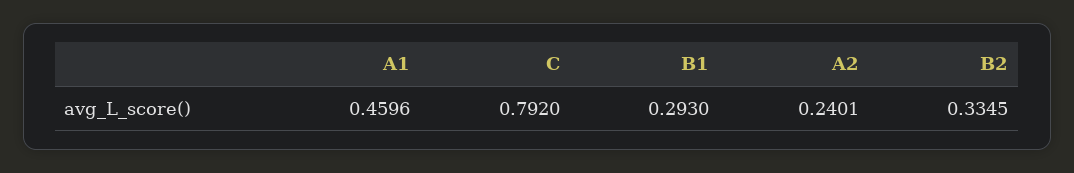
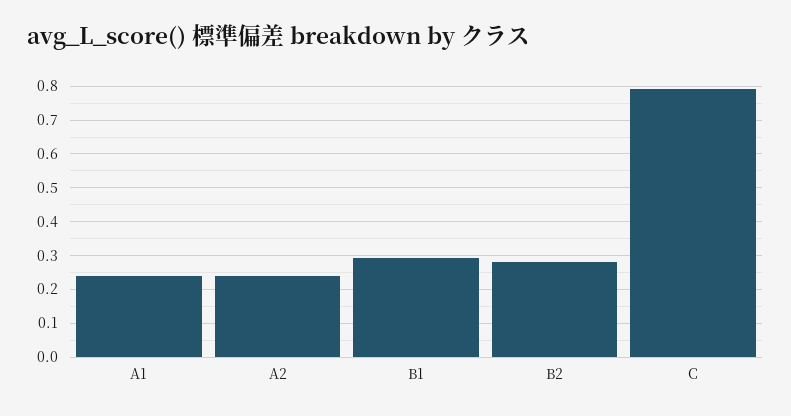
A1: 0.4596 -> 0.24
B2: 0.3345 -> 0.28

